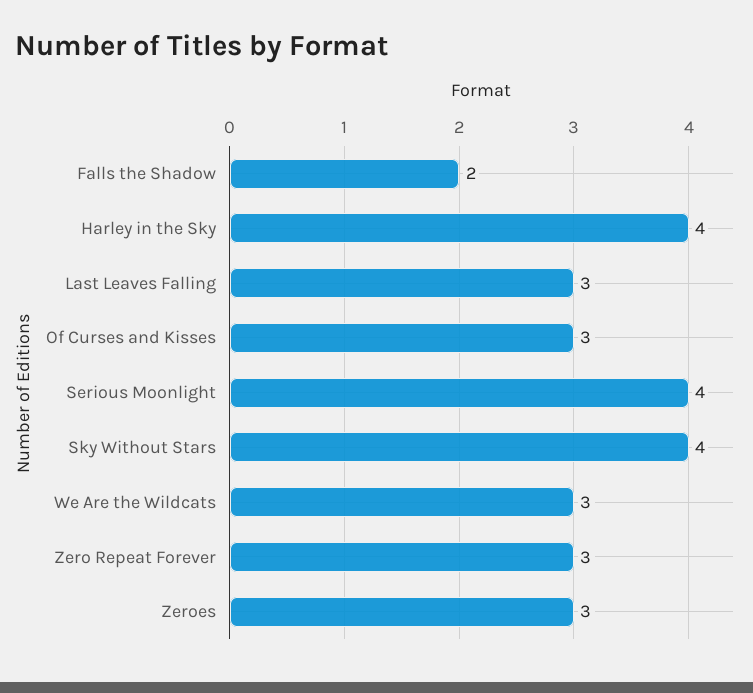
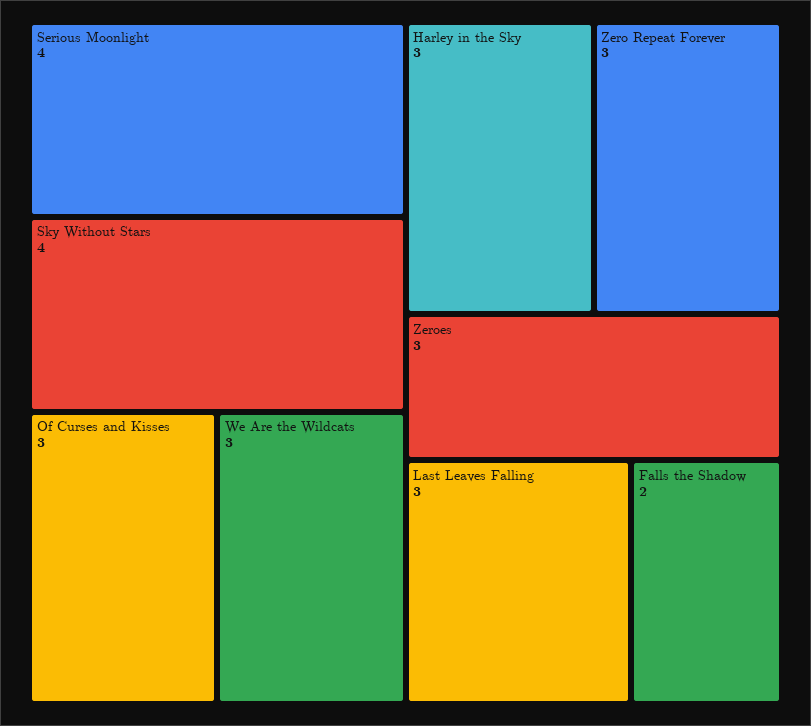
Harley in the Sky: 4 -> 3

